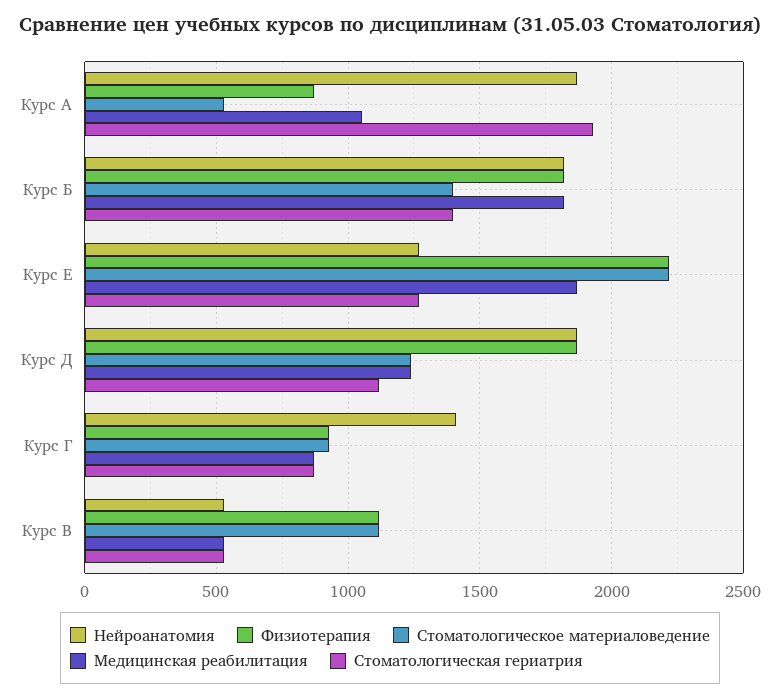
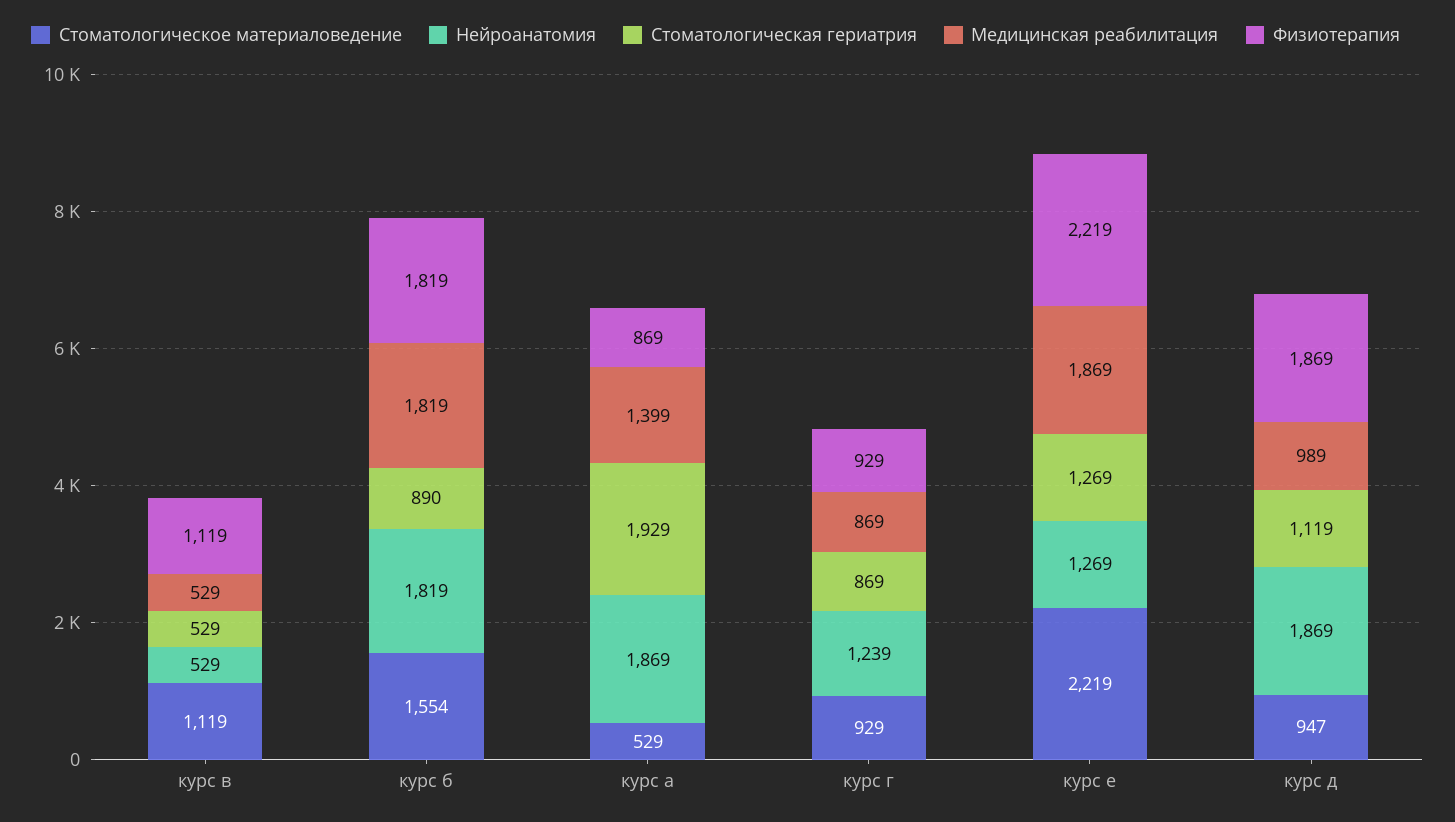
Медицинская реабилитация, Курс А: 1050 -> 1399
Стоматологическое материаловедение, Курс Б: 1400 -> 1554
Стоматологическая гериатрия, Курс Б: 1400 -> 890
Стоматологическое материаловедение, Курс Д: 1250 -> 947
Медицинская реабилитация, Курс Д: 1250 -> 989
Нейроанатомия, Курс Г: 1400 -> 1239

